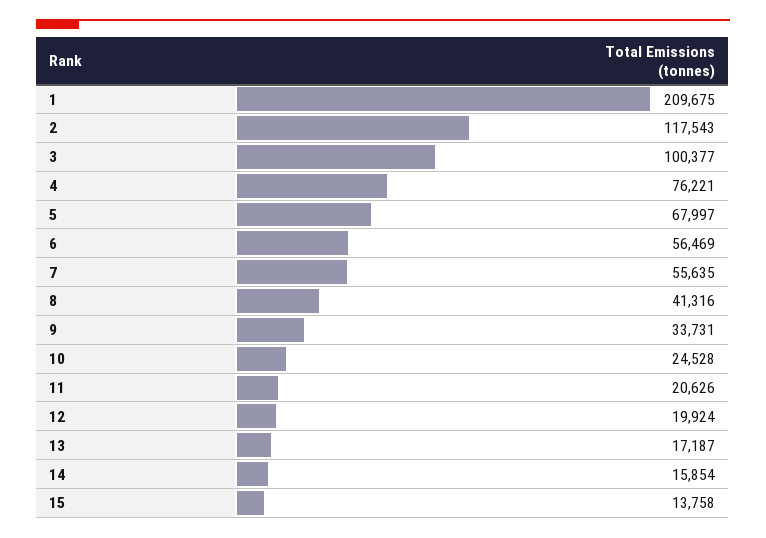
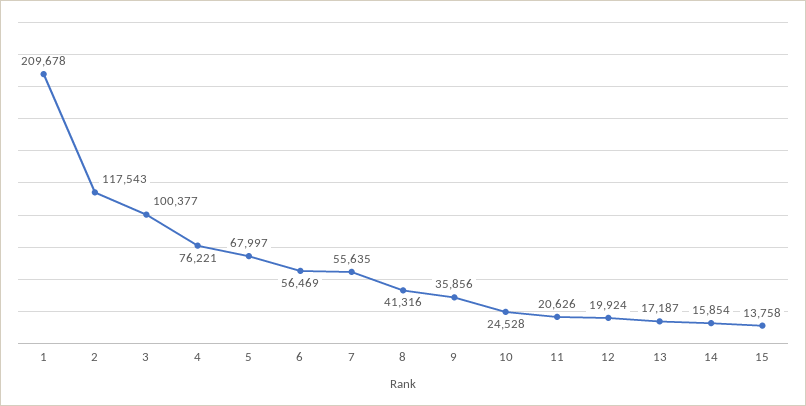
1: 209675 -> 209678
9: 33731 -> 35856

